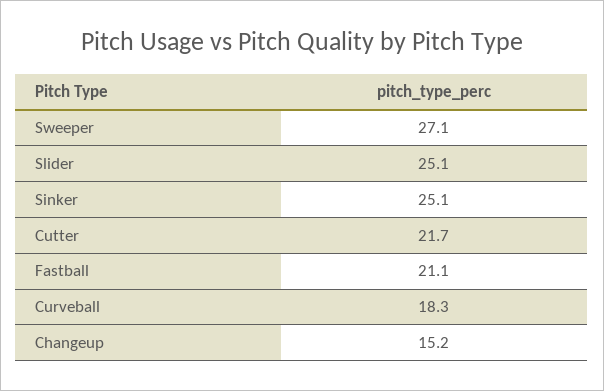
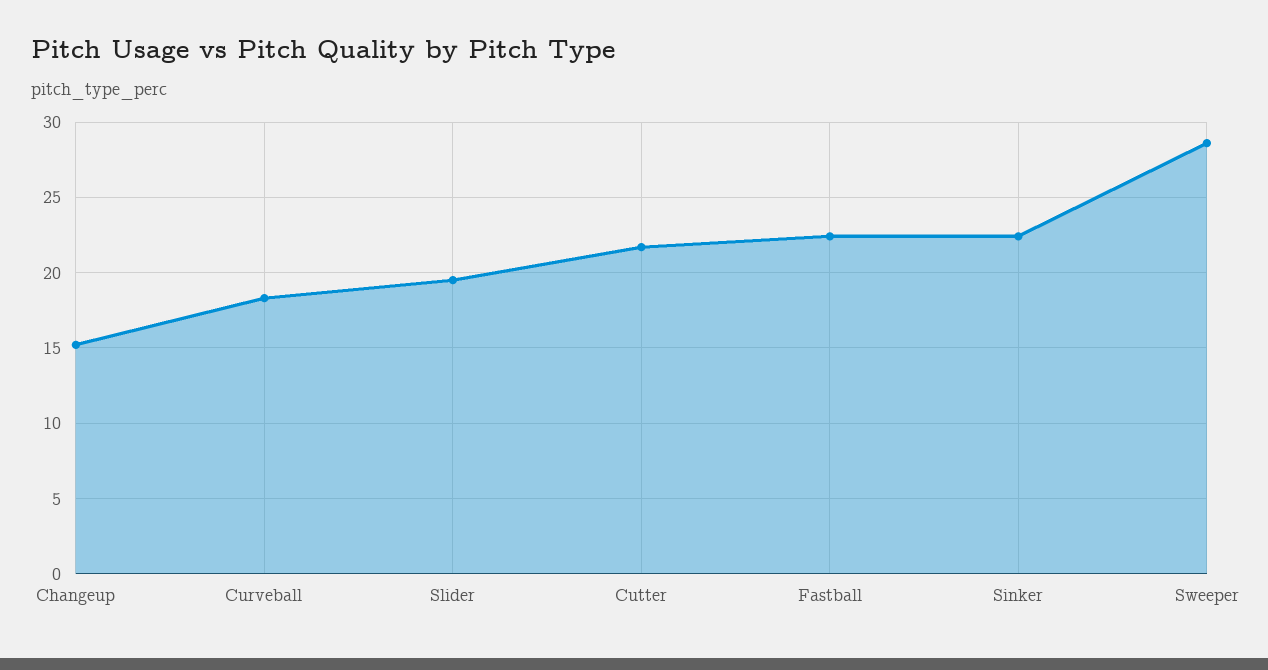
Sweeper: 27.1 -> 28.5
Slider: 25.1 -> 19.5
Sinker: 25.1 -> 22.5
Fastball: 21.1 -> 22.5

